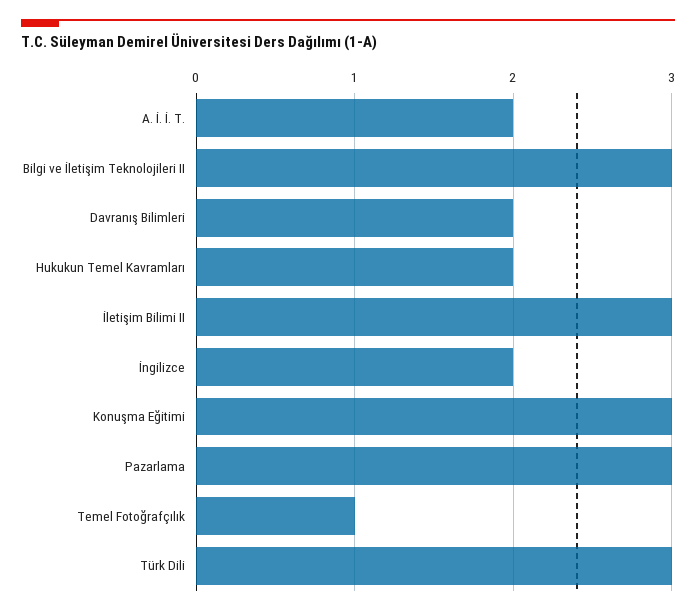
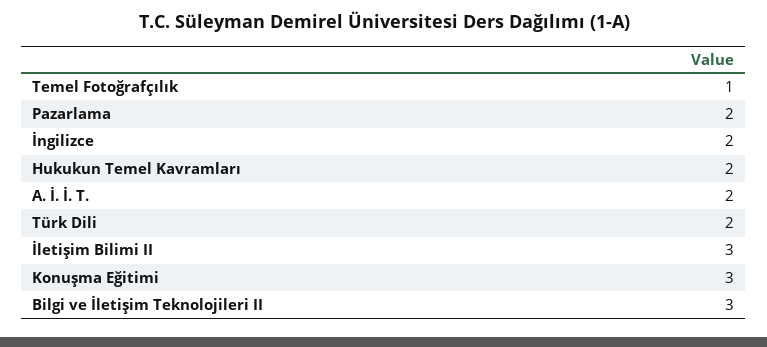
Davranış Bilimleri: 2 -> none
Pazarlama: 3 -> 2
Türk Dili: 3 -> 2

